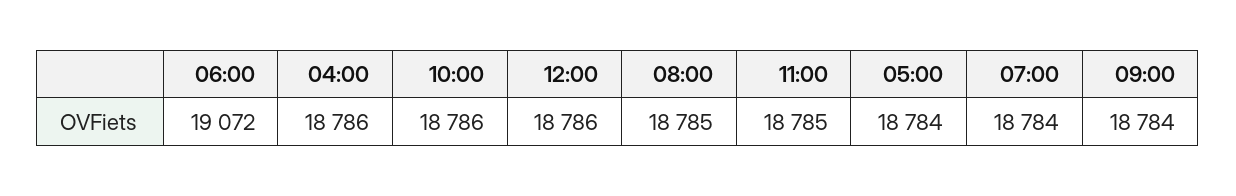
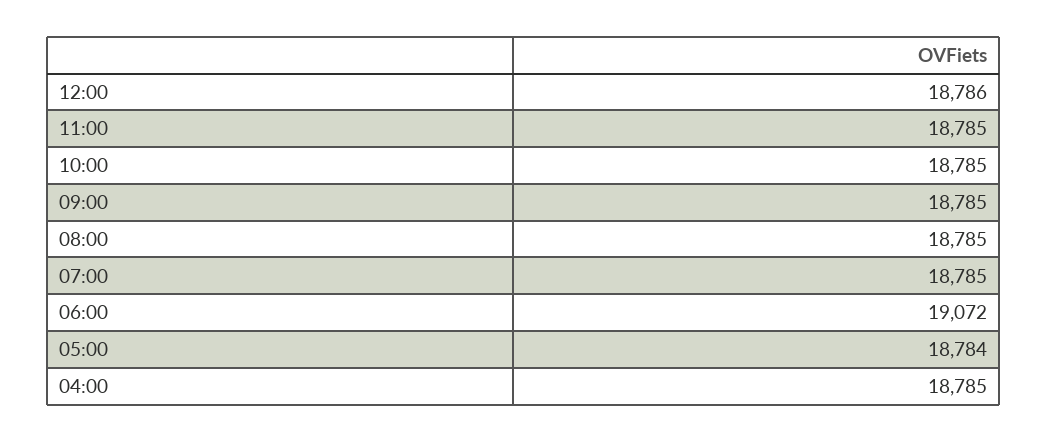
04:00: 18786 -> 18785
10:00: 18786 -> 18785
07:00: 18784 -> 18785
09:00: 18784 -> 18785

